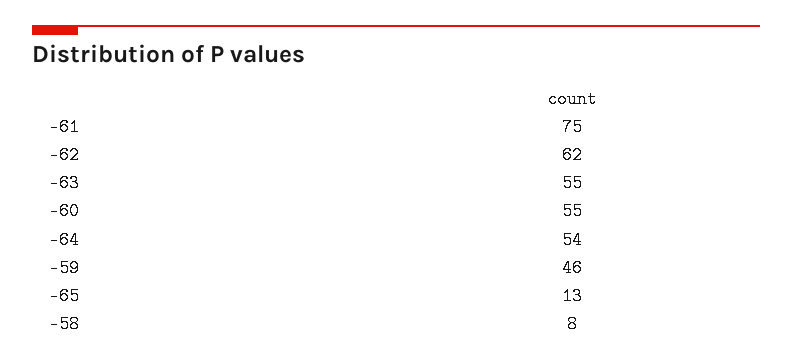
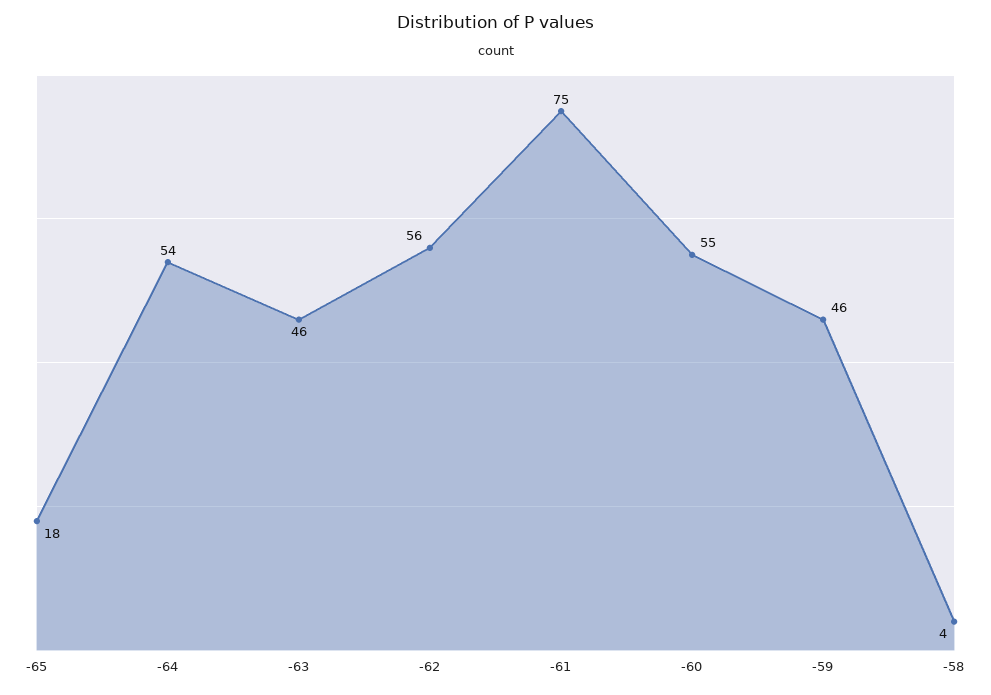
-62: 62 -> 56
-63: 55 -> 46
-65: 13 -> 18
-58: 8 -> 4

